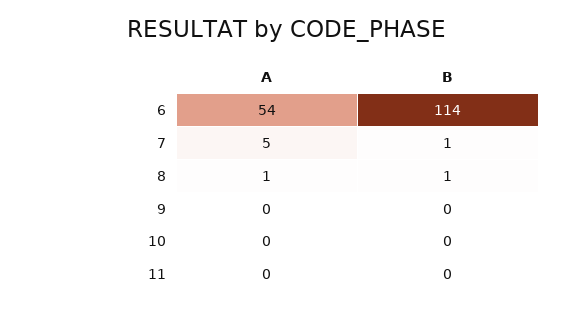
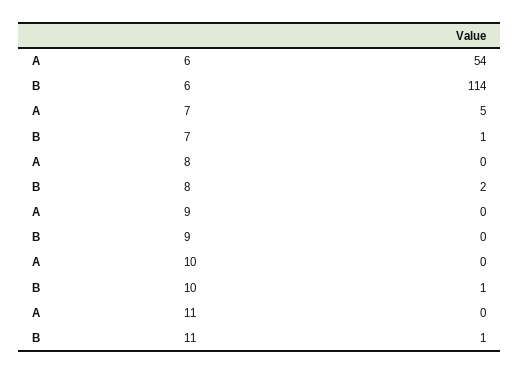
A, 8: 1 -> 0
B, 8: 1 -> 2
B, 10: 0 -> 1
B, 11: 0 -> 1

